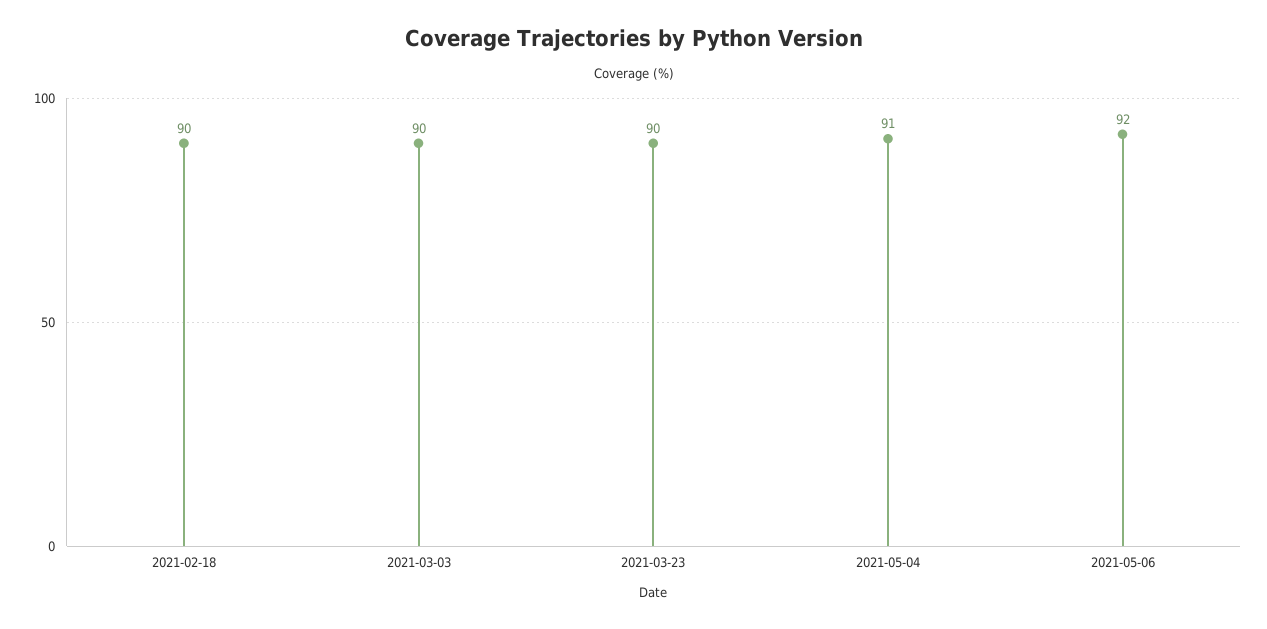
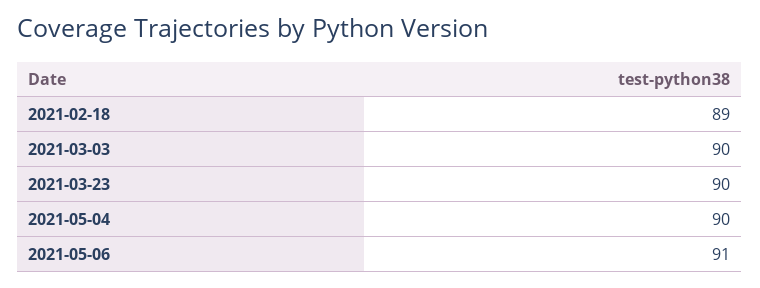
2021-02-18: 90 -> 89
2021-05-04: 91 -> 90
2021-05-06: 92 -> 91

